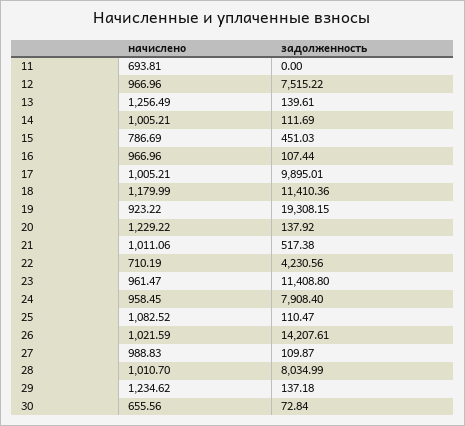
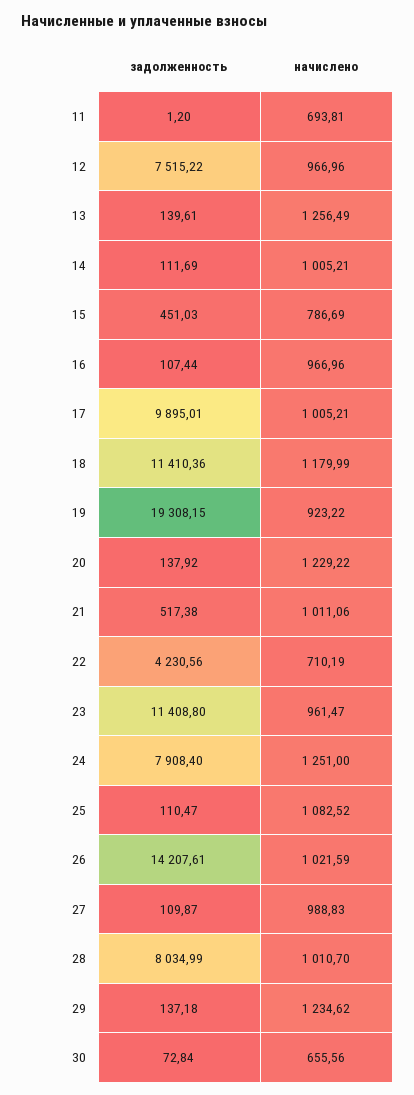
задолженность, 11: 0 -> 1.2
начислено, 24: 958.45 -> 1251

